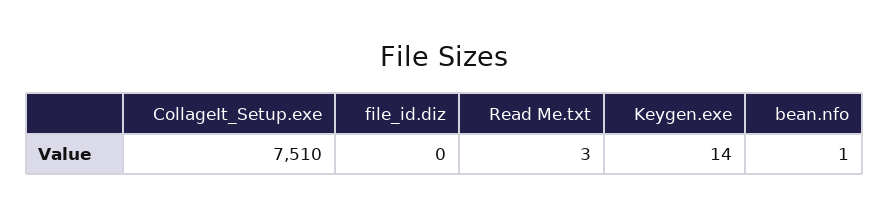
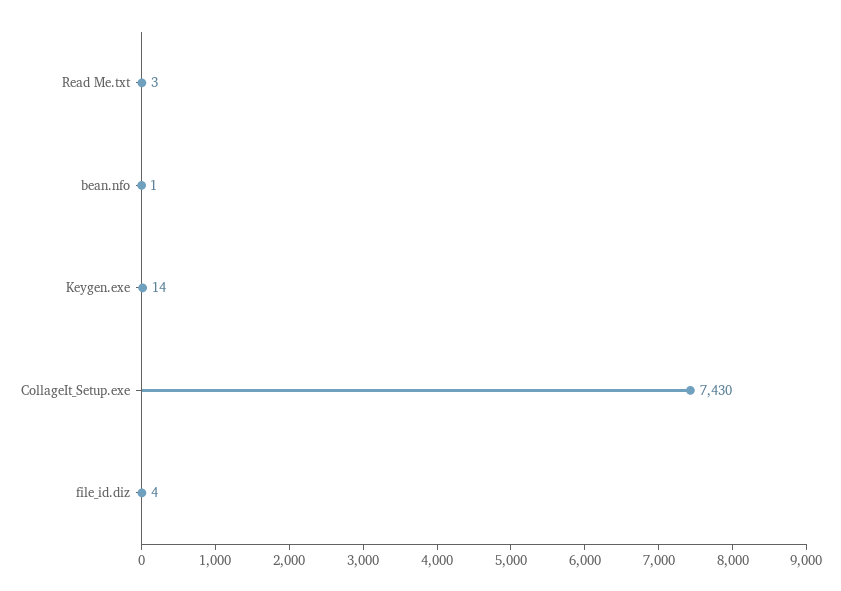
CollageIt_Setup.exe: 7510 -> 7430
file_id.diz: 0 -> 4

